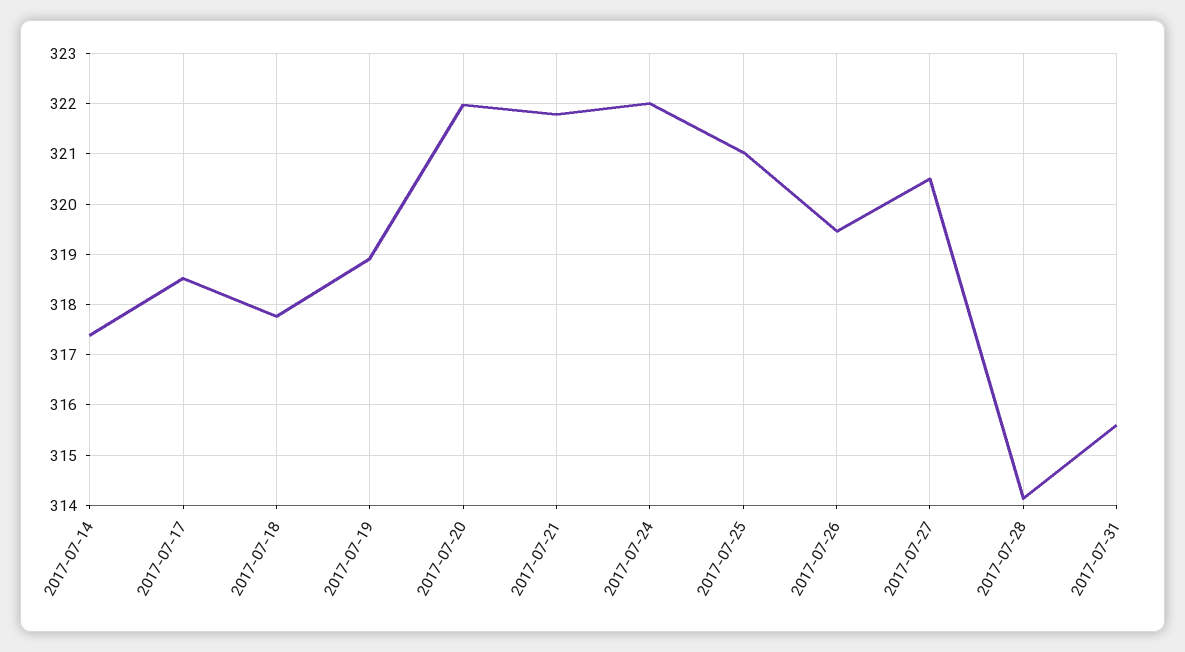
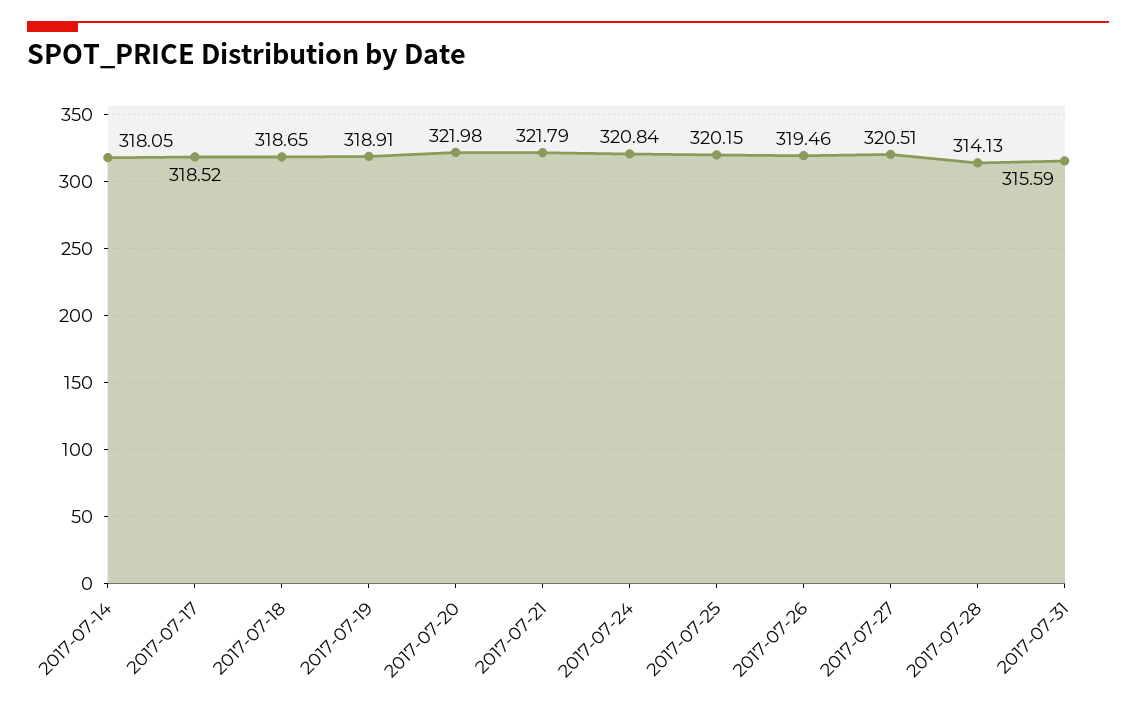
2017-07-14: 317.4 -> 318.05
2017-07-18: 317.8 -> 318.65
2017-07-24: 322 -> 320.84
2017-07-25: 321 -> 320.15

